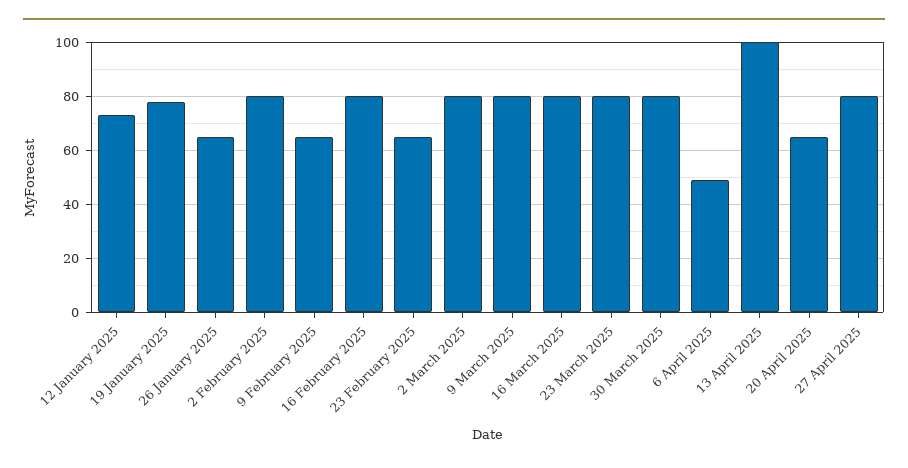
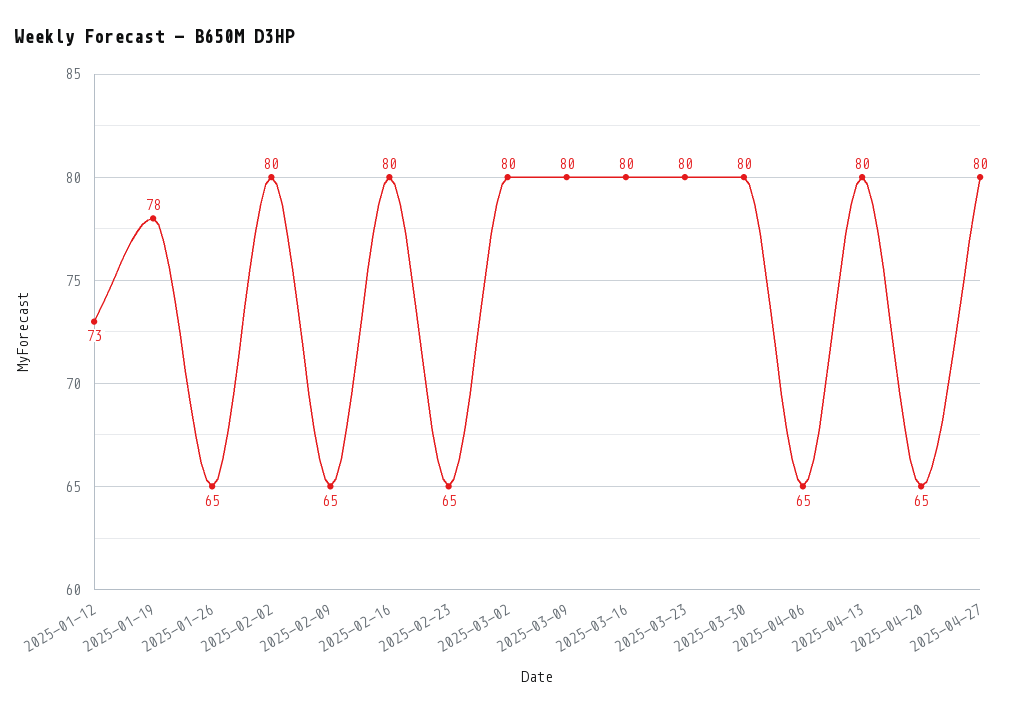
6 April 2025: 50 -> 65
13 April 2025: 100 -> 80

